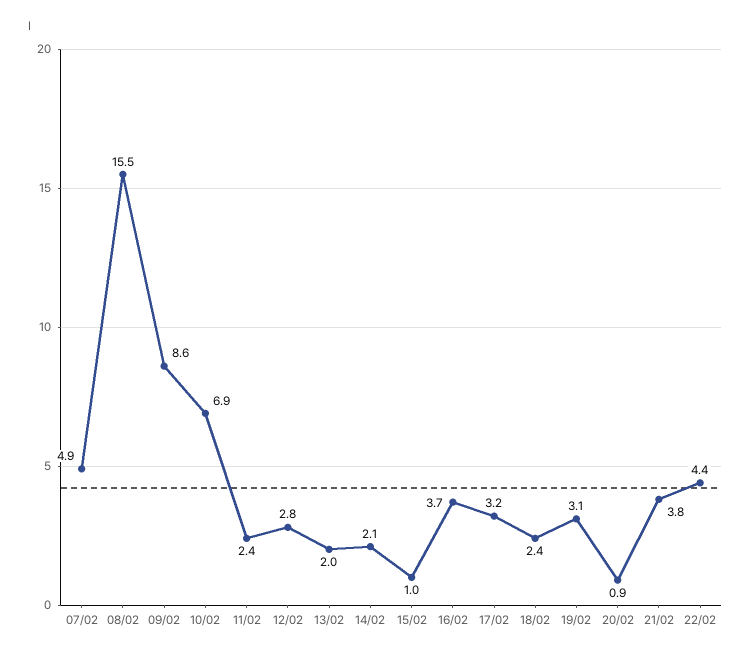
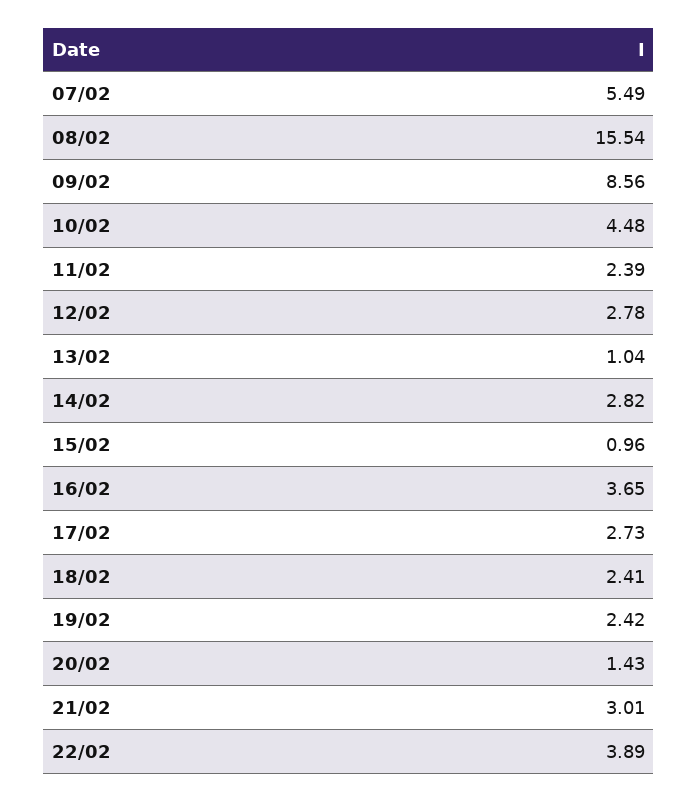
07/02: 4.9 -> 5.49
10/02: 6.9 -> 4.48
13/02: 2 -> 1.04
14/02: 2.1 -> 2.82
17/02: 3.2 -> 2.73
19/02: 3.1 -> 2.42
20/02: 0.9 -> 1.43
21/02: 3.8 -> 3.01
22/02: 4.4 -> 3.89

